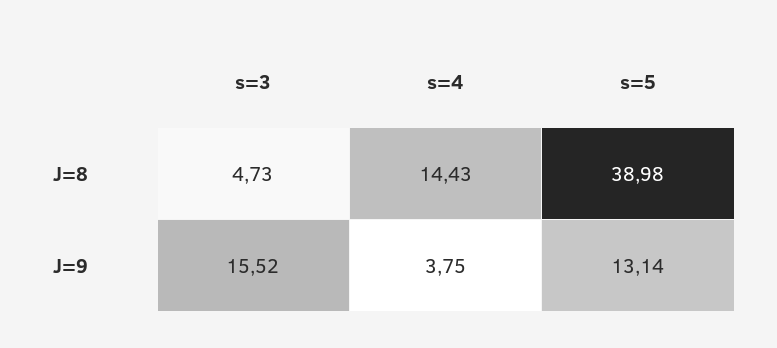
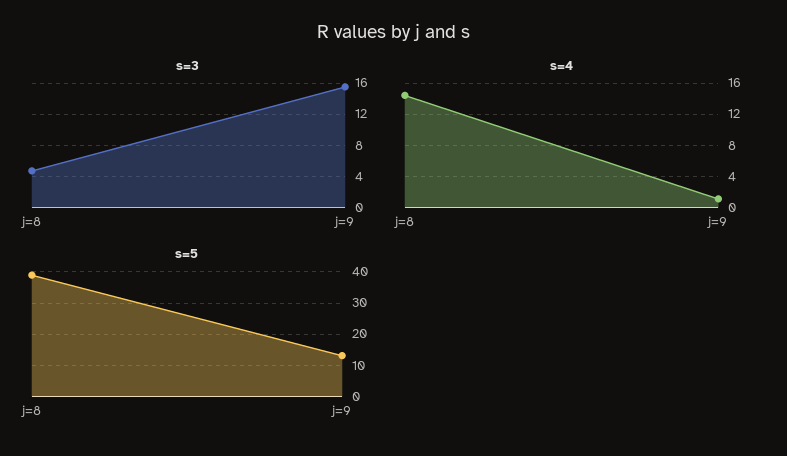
s=4, J=9: 3.75 -> 1

